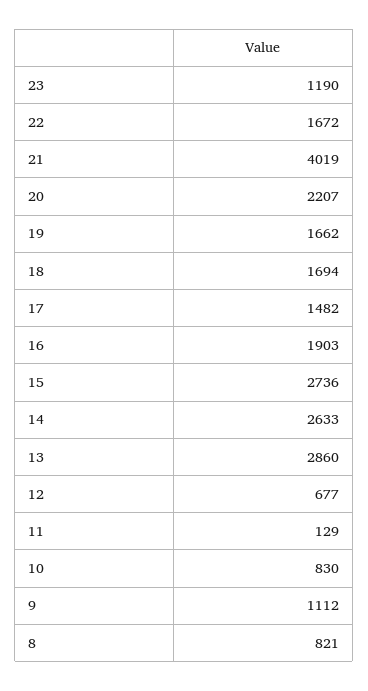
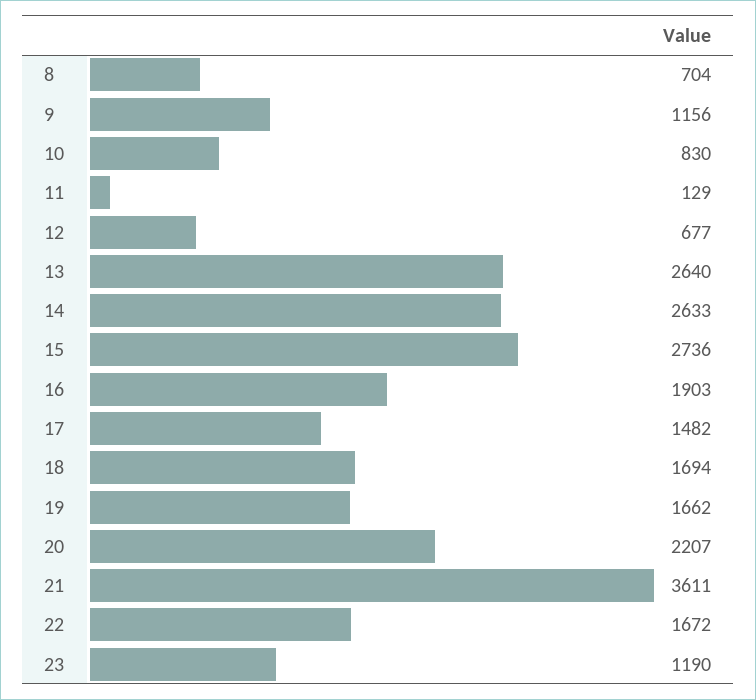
21: 4019 -> 3611
13: 2860 -> 2640
9: 1112 -> 1156
8: 821 -> 704

